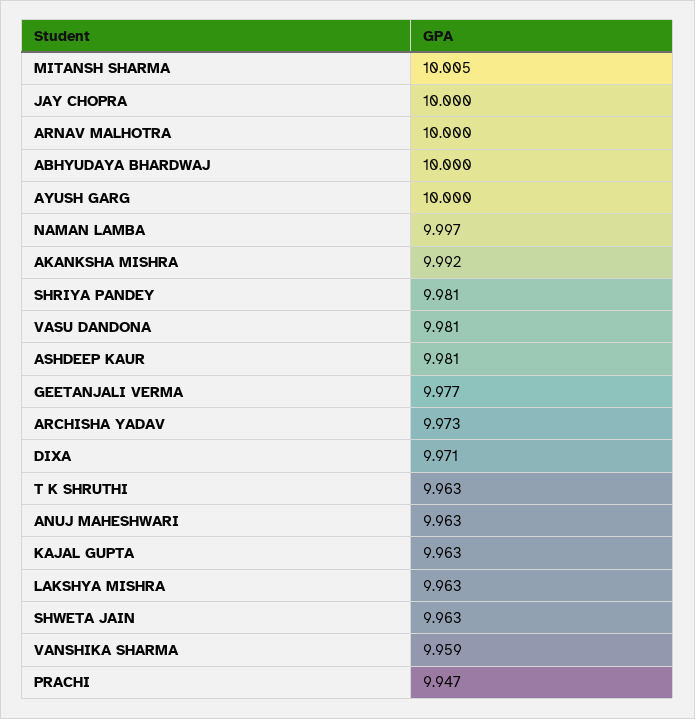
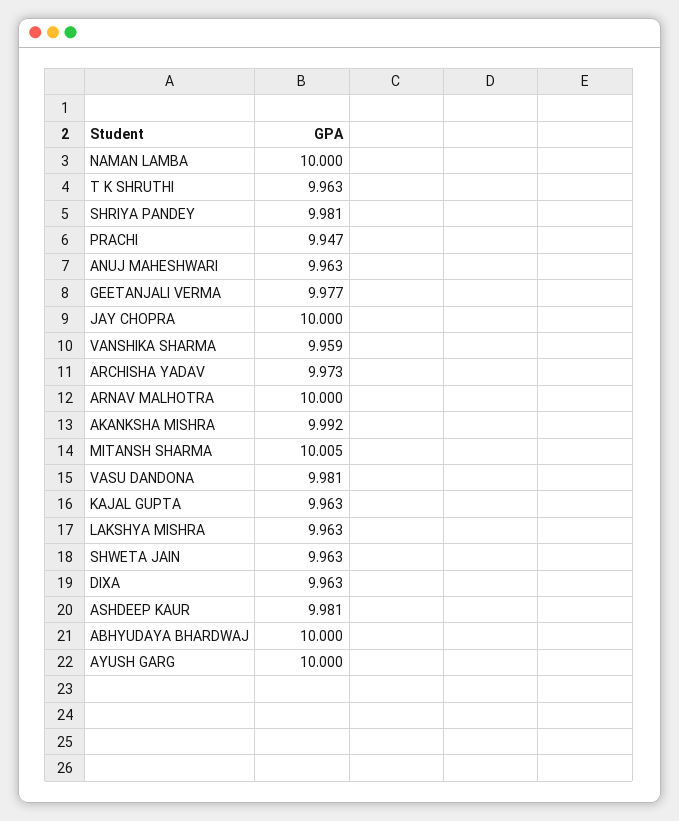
NAMAN LAMBA: 9.997 -> 10
DIXA: 9.971 -> 9.963

